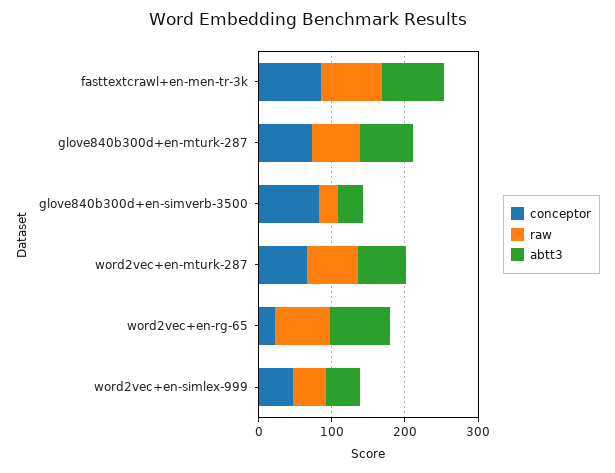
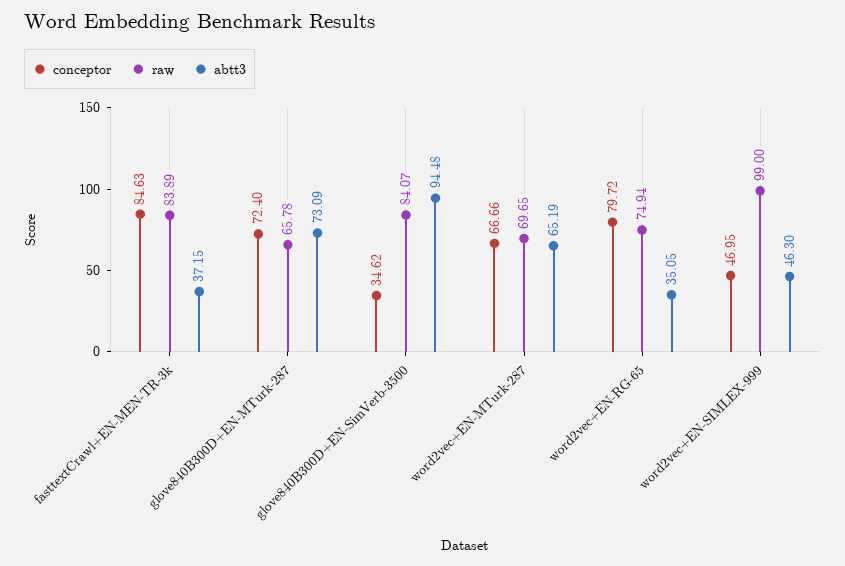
abtt3, fasttextcrawl+en-men-tr-3k: 80 -> 37.15
conceptor, glove840b300d+en-simverb-3500: 80 -> 34.62
raw, glove840b300d+en-simverb-3500: 20 -> 84.07
abtt3, glove840b300d+en-simverb-3500: 40 -> 94.48
conceptor, word2vec+en-rg-65: 20 -> 79.72
abtt3, word2vec+en-rg-65: 80 -> 35.05
raw, word2vec+en-simlex-999: 40 -> 99

